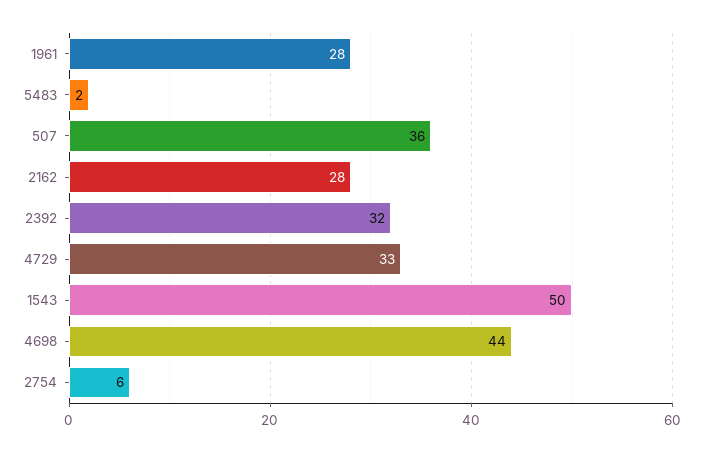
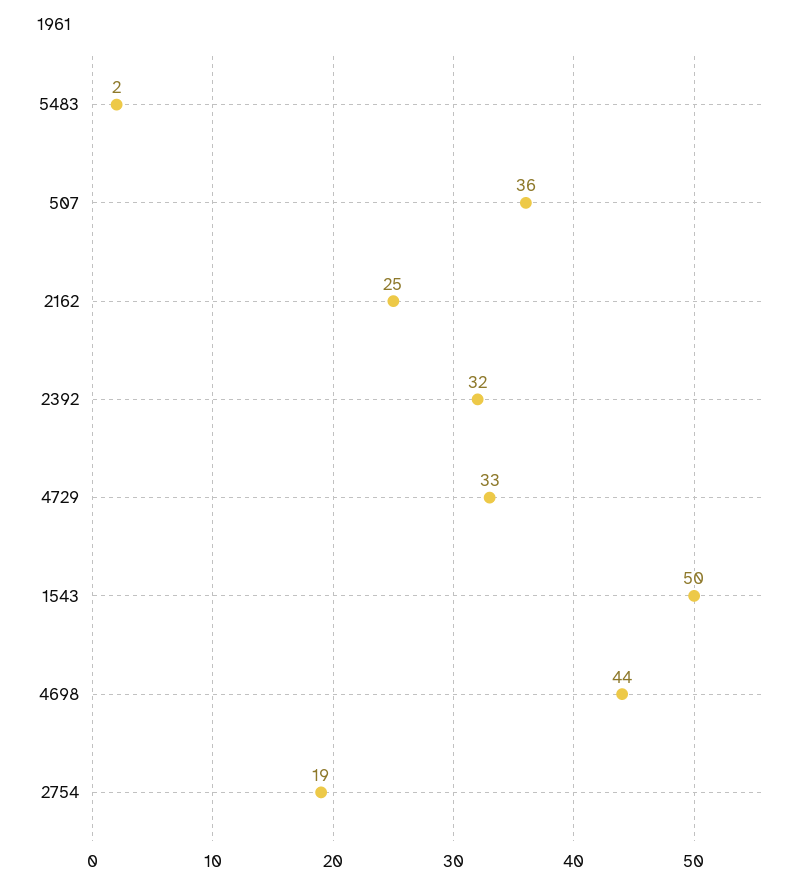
1961: 28 -> none
2162: 28 -> 25
2754: 6 -> 19

